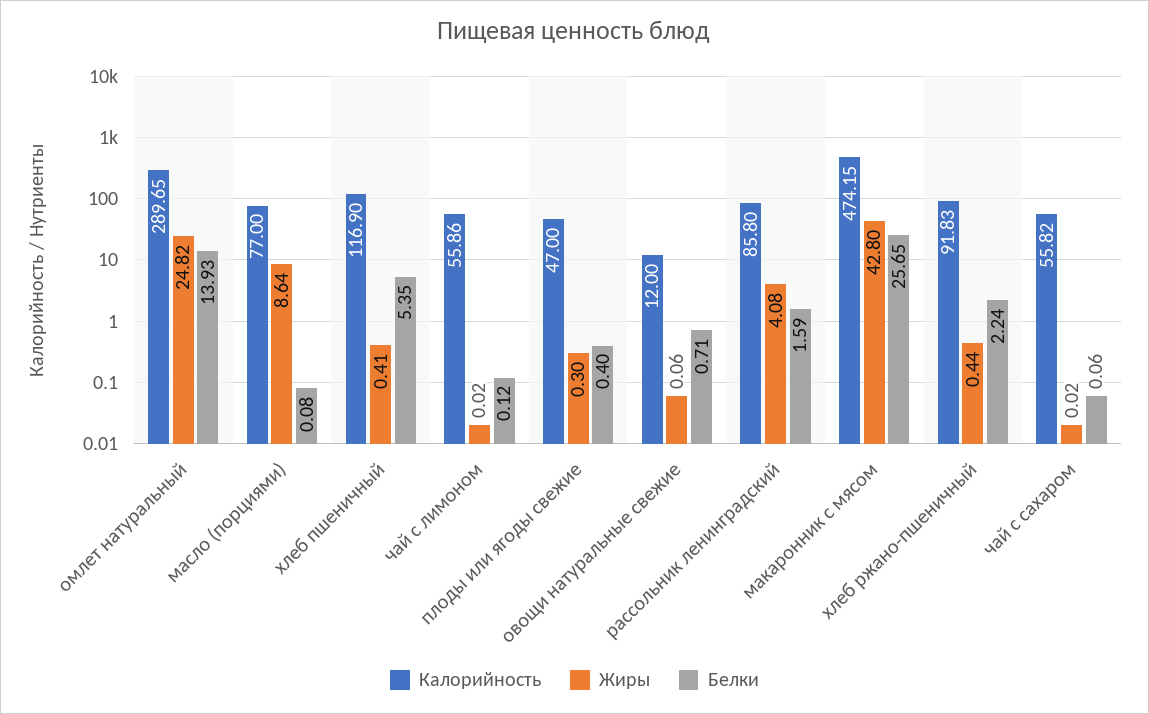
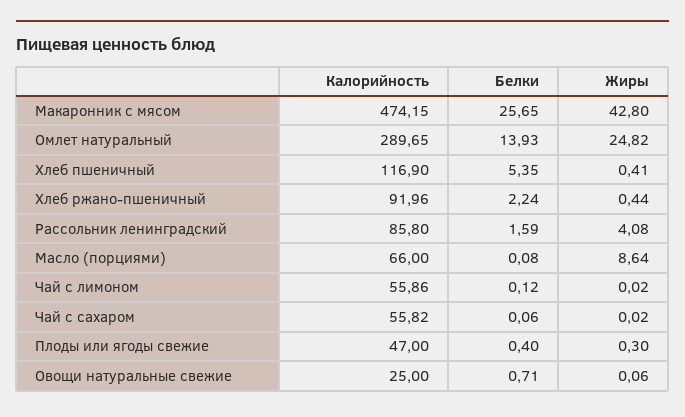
Калорийность, масло (порциями): 77 -> 66
Калорийность, овощи натуральные свежие: 12 -> 25
Калорийность, хлеб ржано-пшеничный: 91.83 -> 91.96

